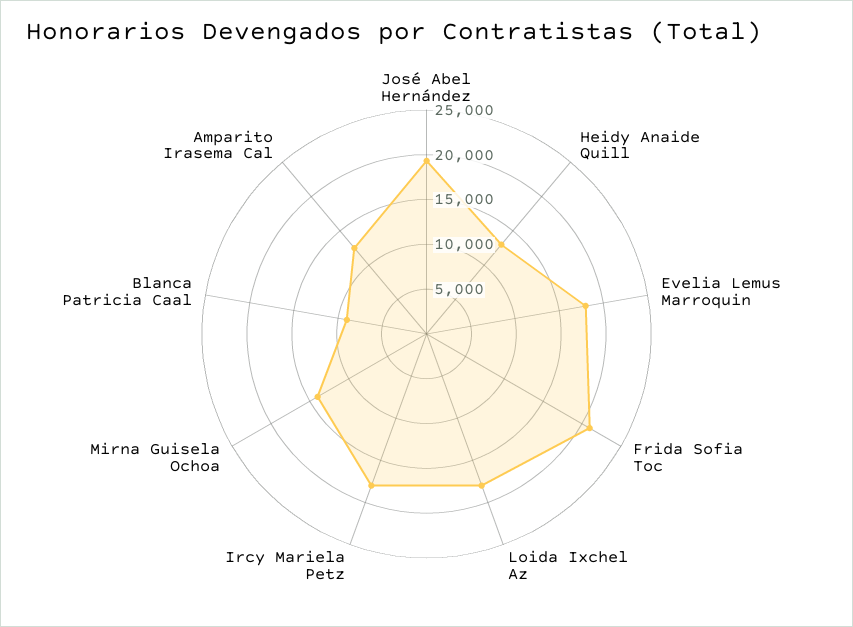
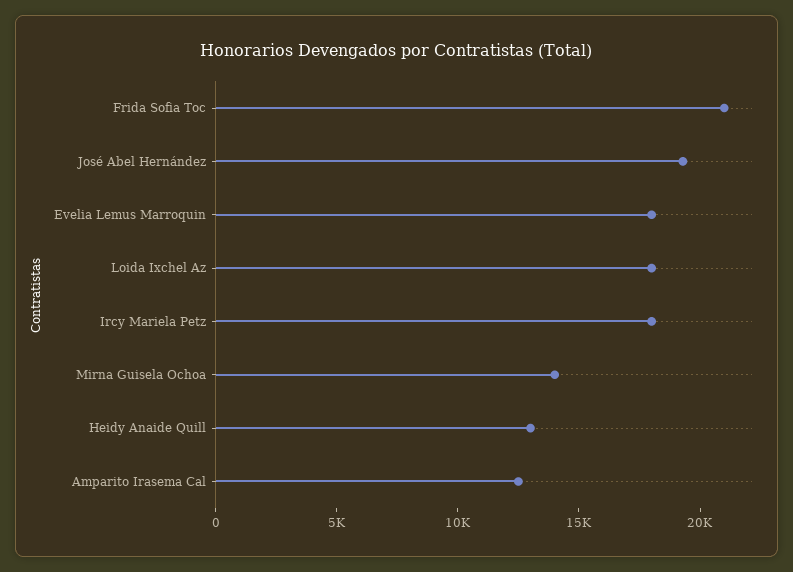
Blanca Patricia Caal: 9000 -> none

